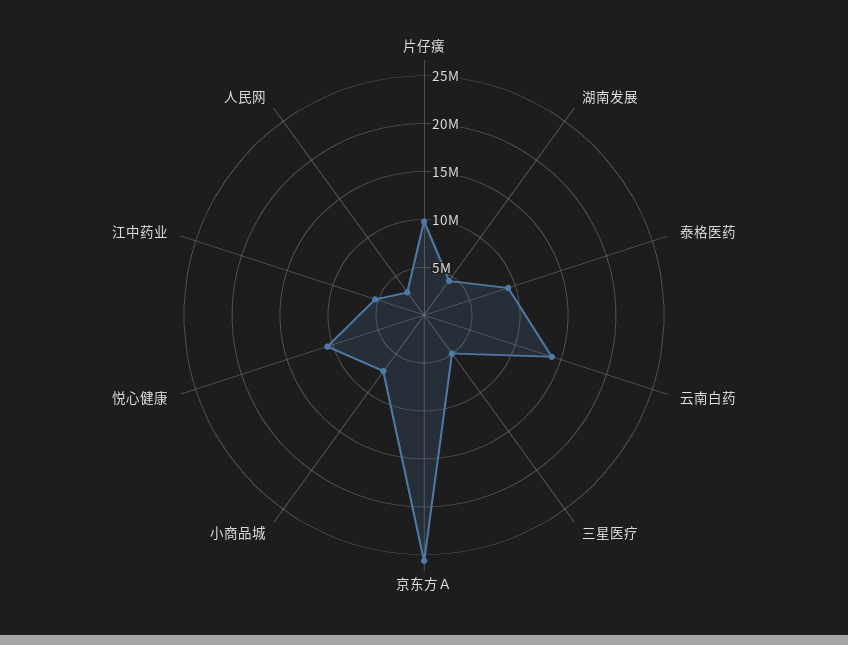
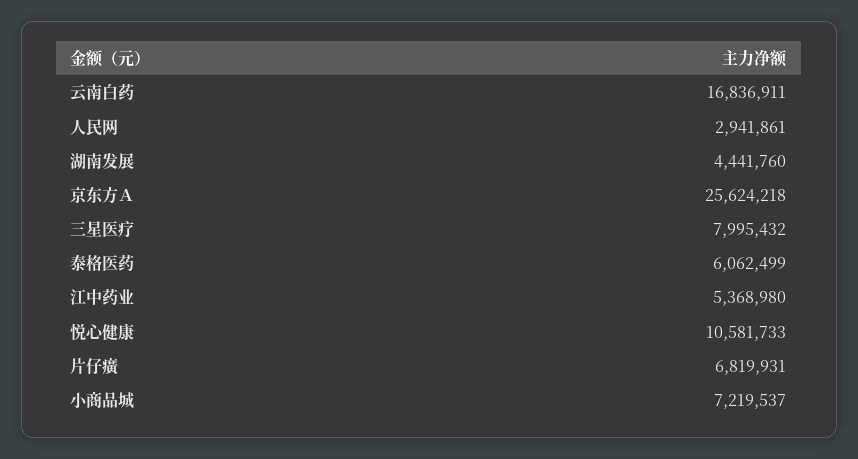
片仔癀: 10000000 -> 6819931
泰格医药: 9000000 -> 6062499
云南白药: 14000000 -> 16836911
三星医疗: 5000000 -> 7995432

